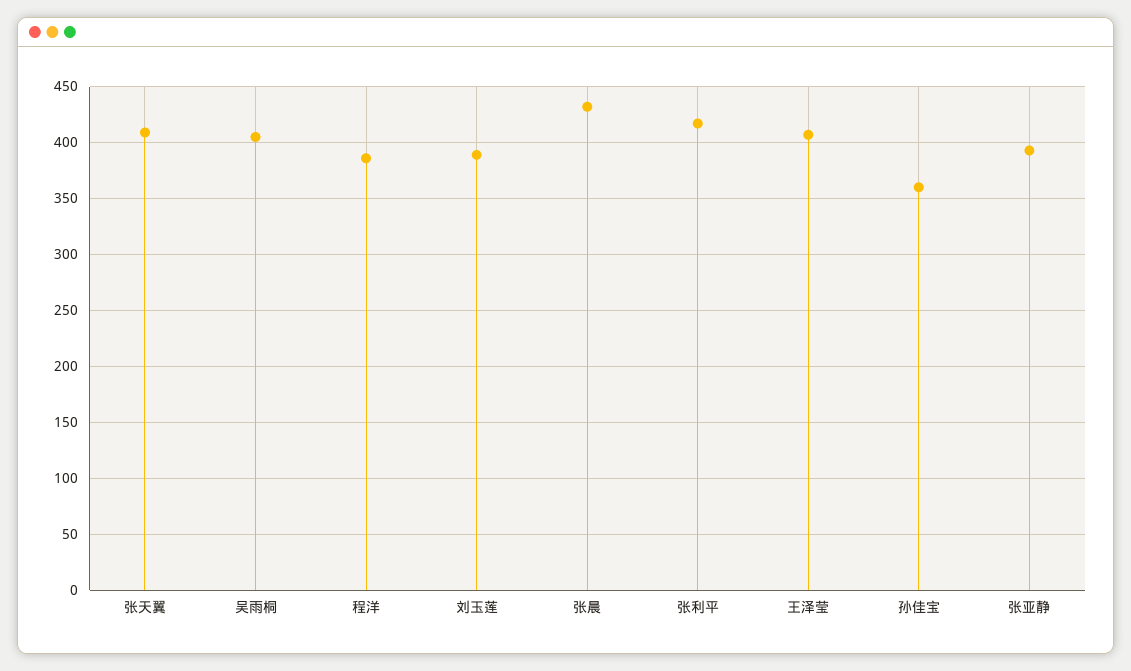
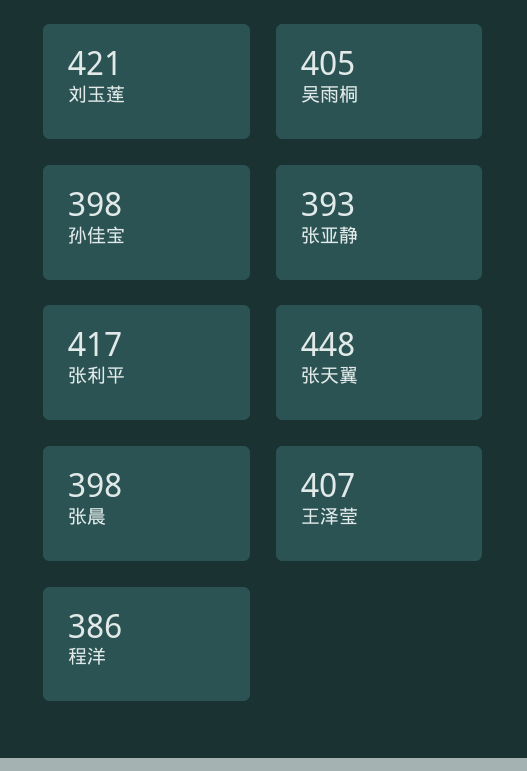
张天翼: 410 -> 448
刘玉莲: 390 -> 421
张晨: 430 -> 398
孙佳宝: 360 -> 398

